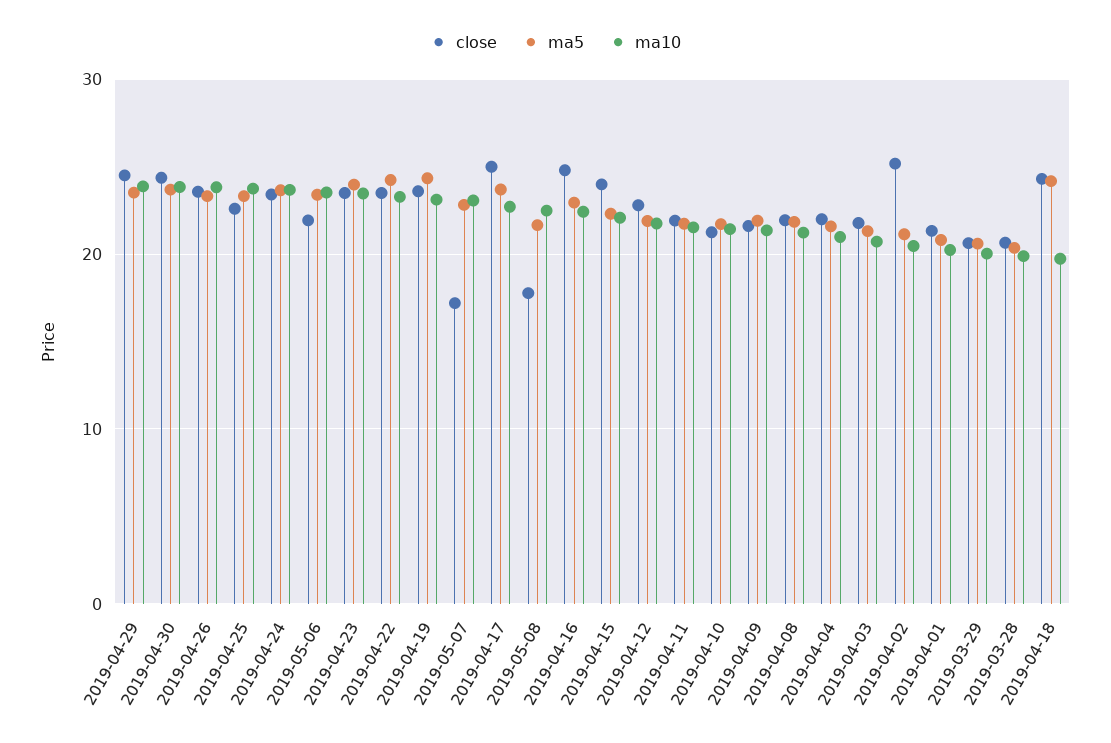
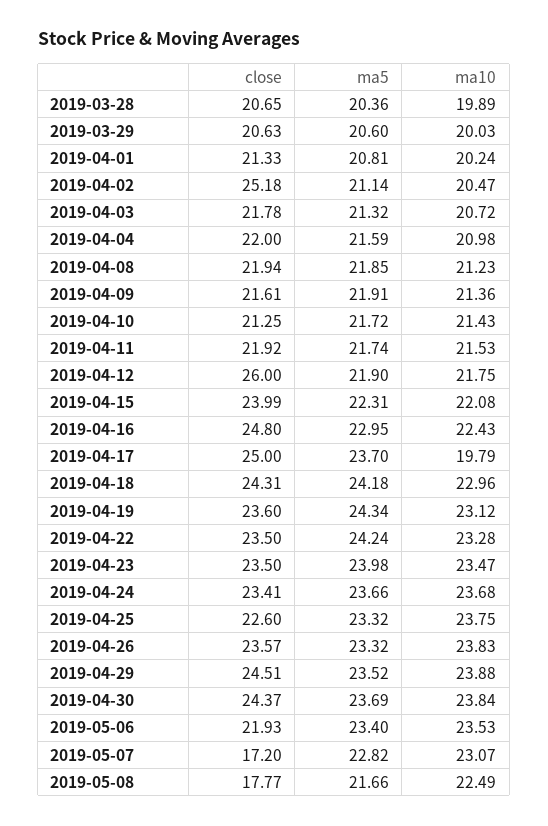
ma10, 2019-04-17: 23 -> 19.79
close, 2019-04-12: 23 -> 26
ma10, 2019-04-18: 20 -> 22.96

